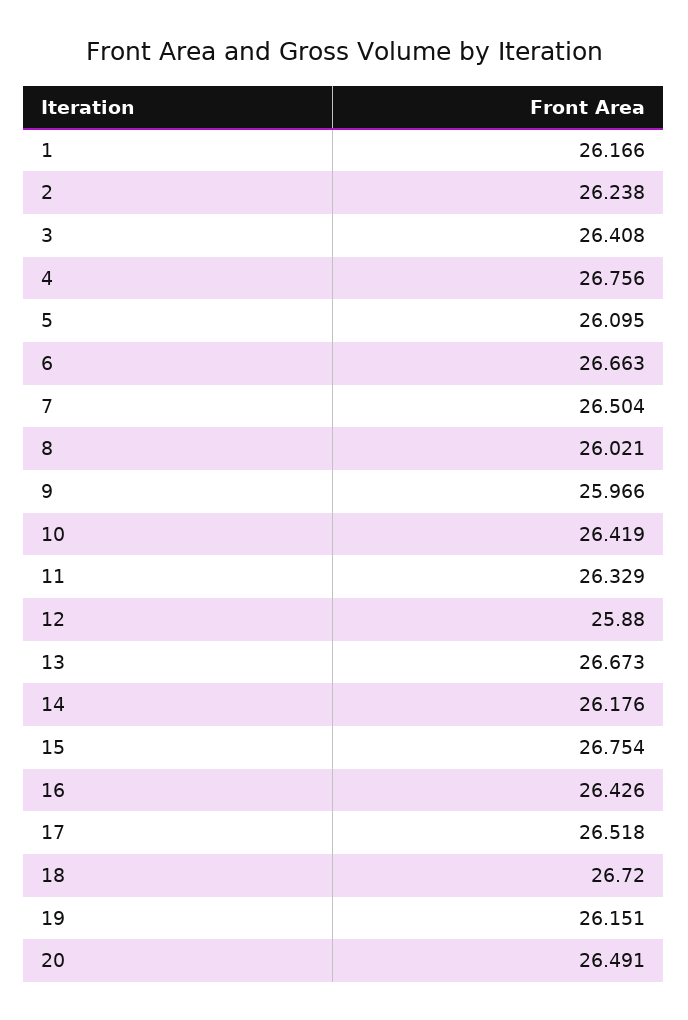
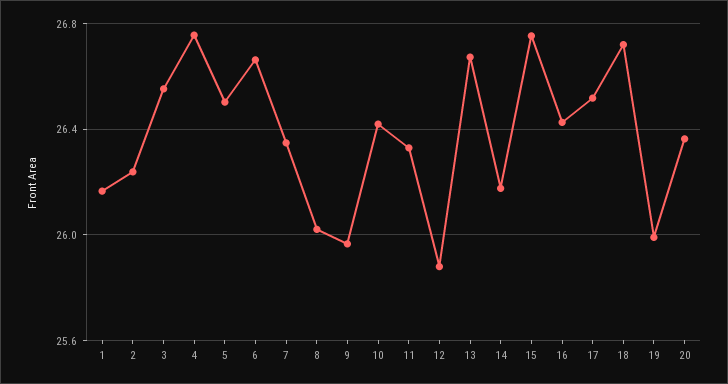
3: 26.408 -> 26.55
5: 26.095 -> 26.5
7: 26.504 -> 26.35
19: 26.151 -> 26
20: 26.491 -> 26.35

